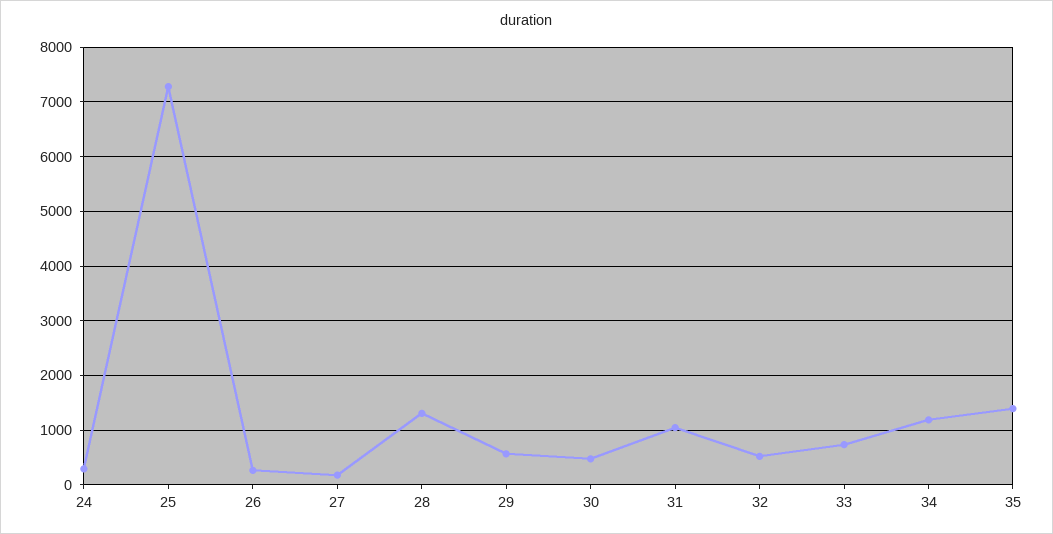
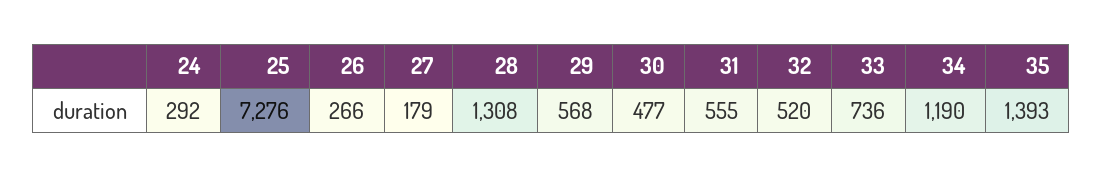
31: 1000 -> 555

